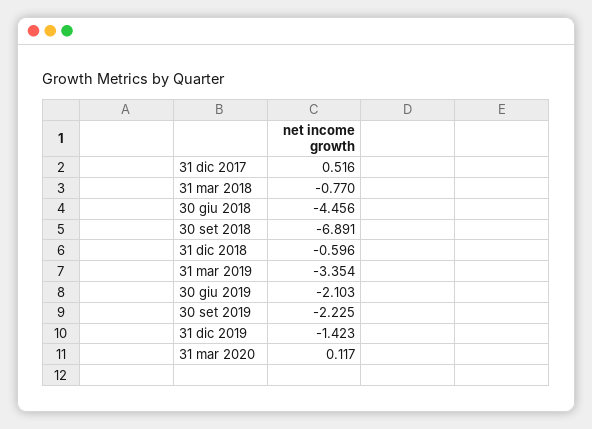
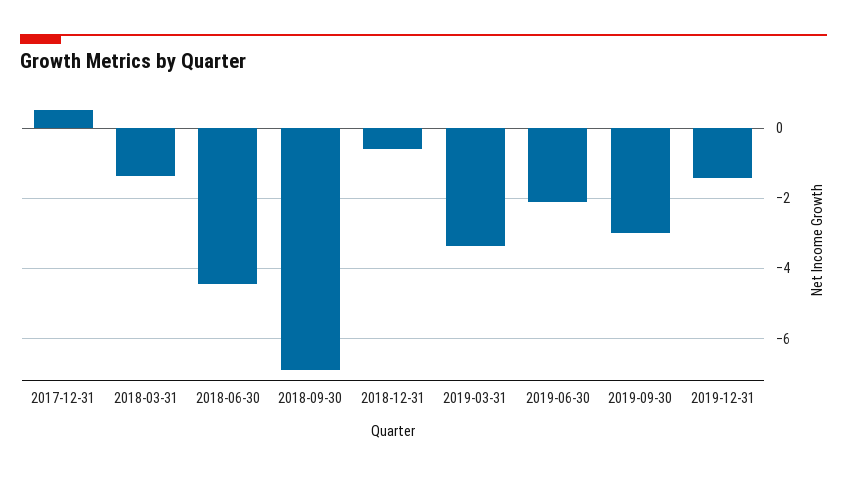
31 mar 2018: -0.77 -> -1.4
30 set 2019: -2.225 -> -3
31 mar 2020: 0.117 -> none

